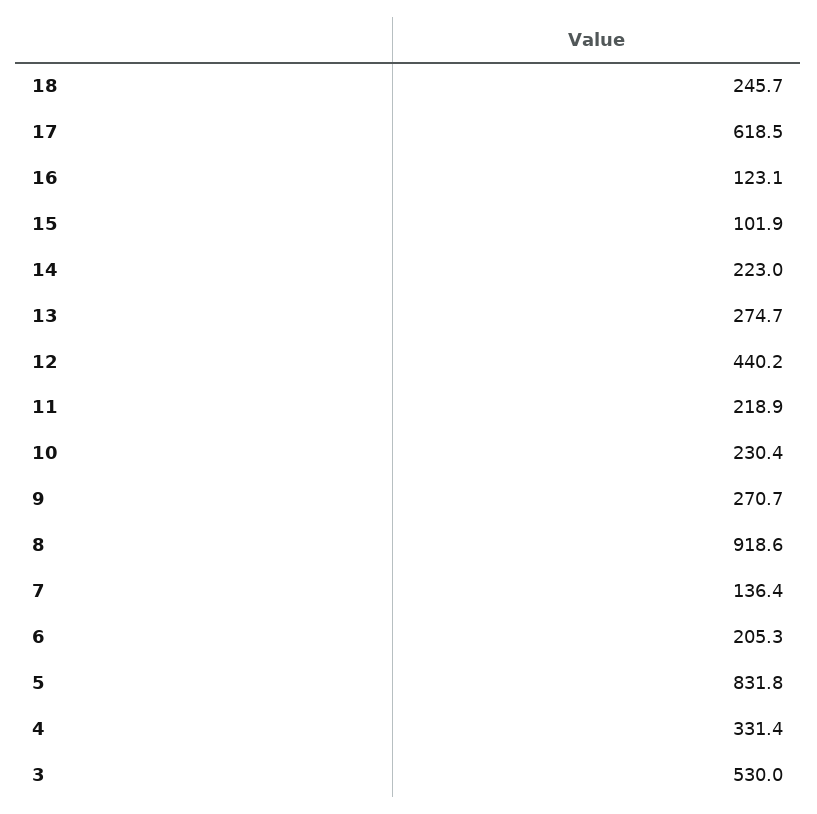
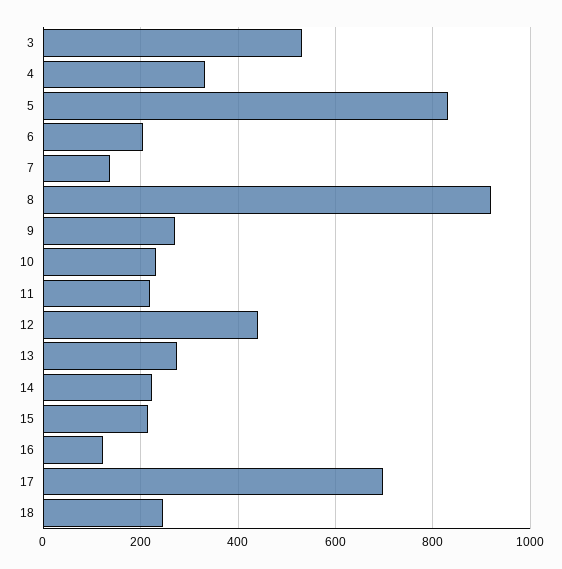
17: 618.5 -> 700
15: 101.9 -> 220

